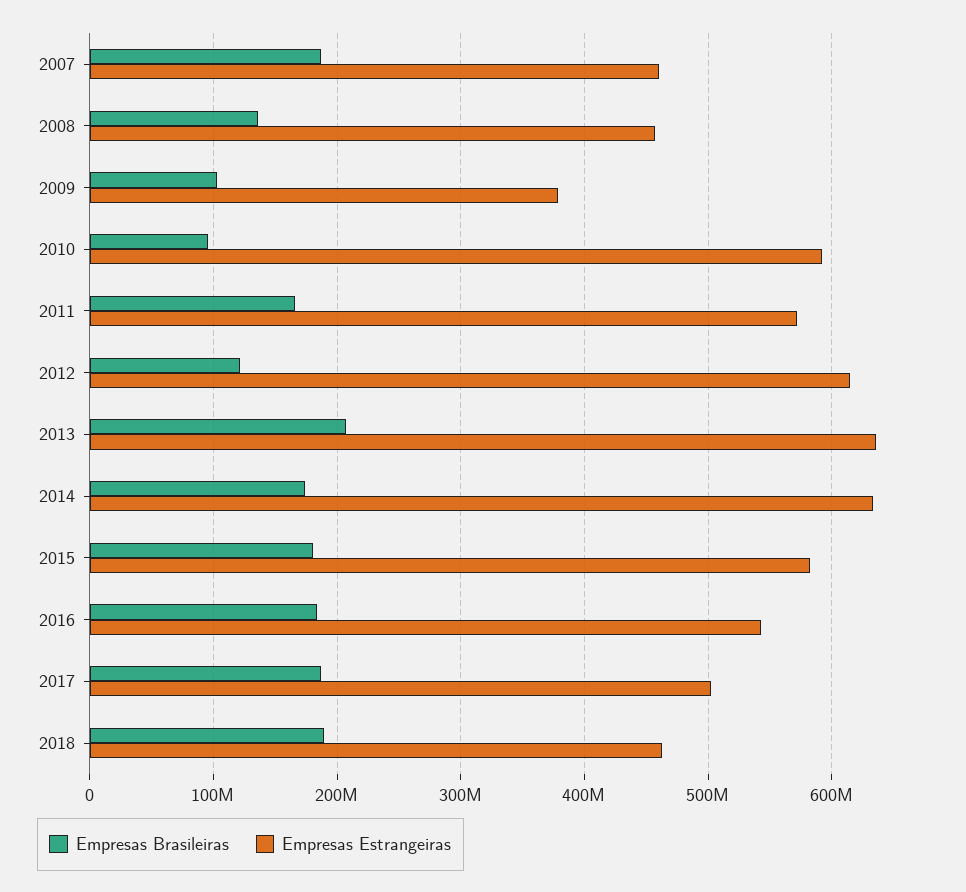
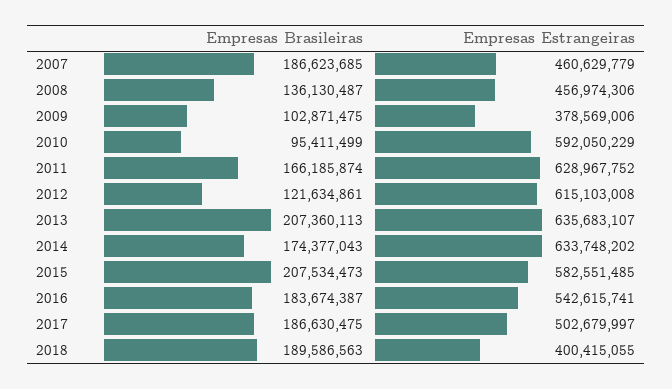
Empresas Estrangeiras, 2011: 570000000 -> 628967752
Empresas Brasileiras, 2015: 180000000 -> 207534473
Empresas Estrangeiras, 2018: 460000000 -> 400415055

